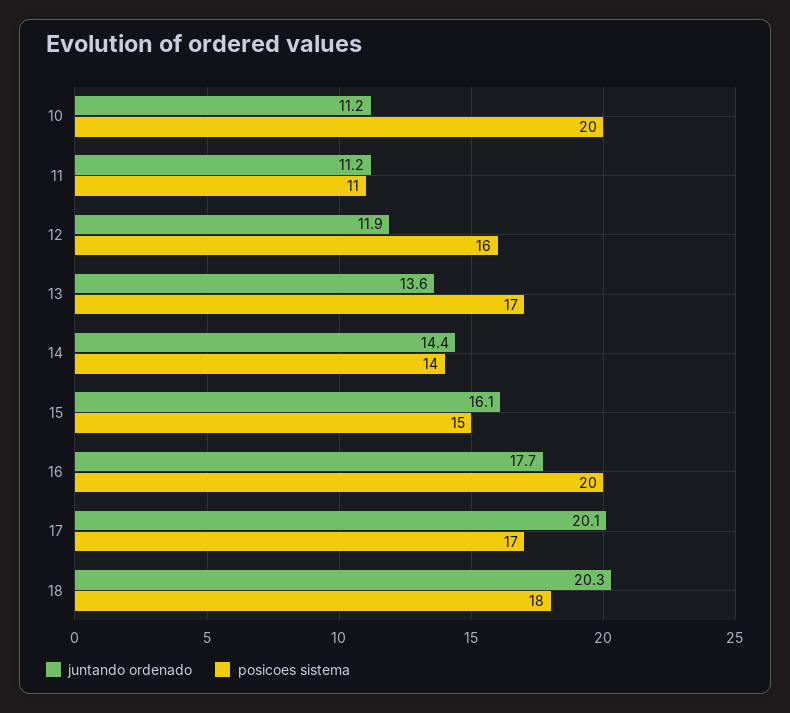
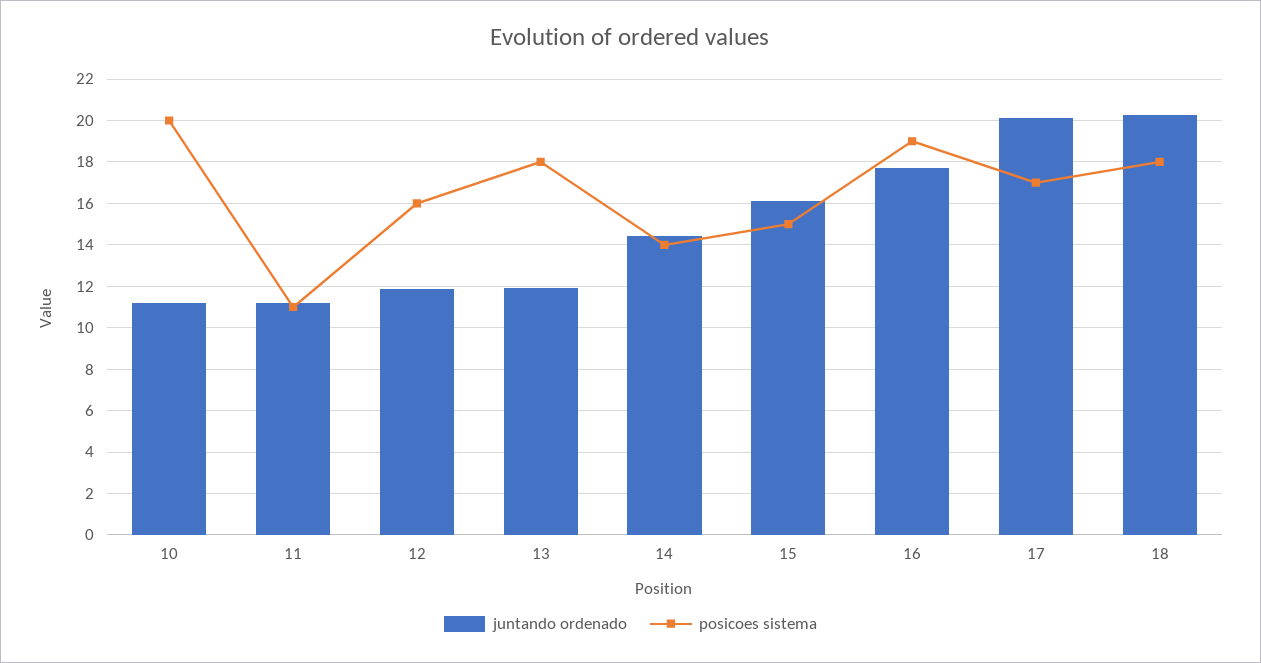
juntando ordenado, 13: 13.6 -> 12
posicoes sistema, 13: 17 -> 18
posicoes sistema, 16: 20 -> 19

